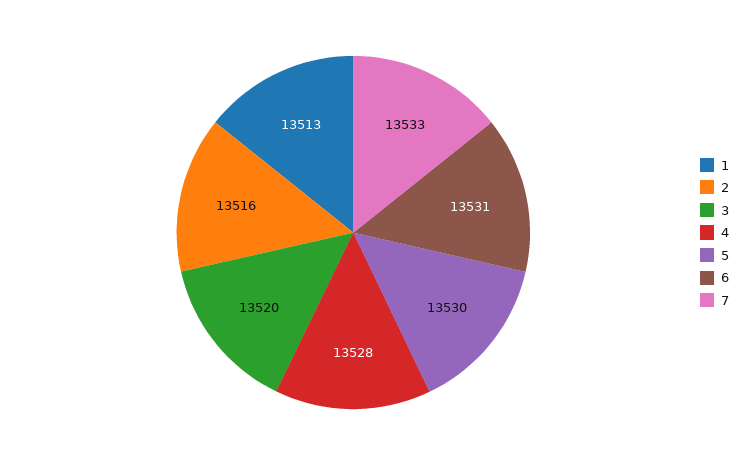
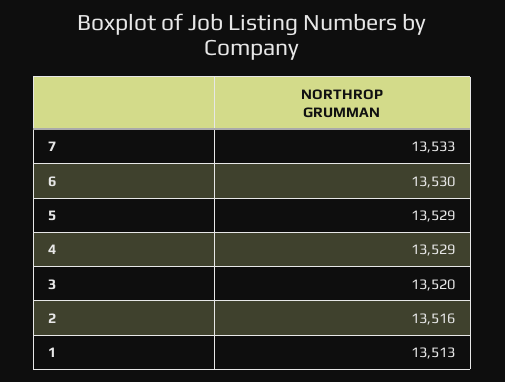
4: 13528 -> 13529
5: 13530 -> 13529
6: 13531 -> 13530

